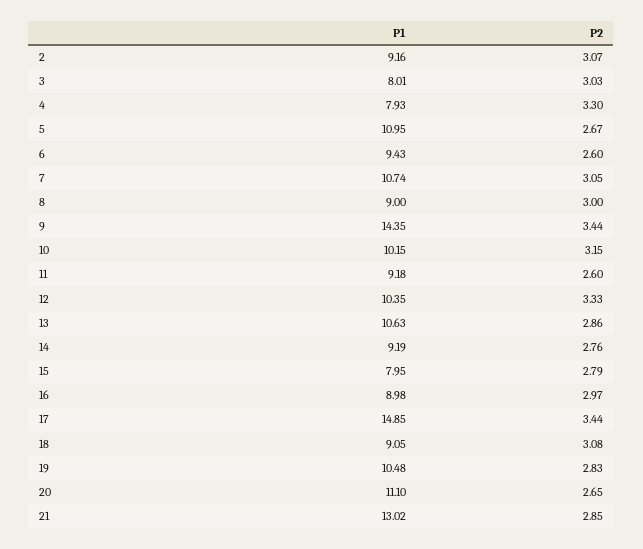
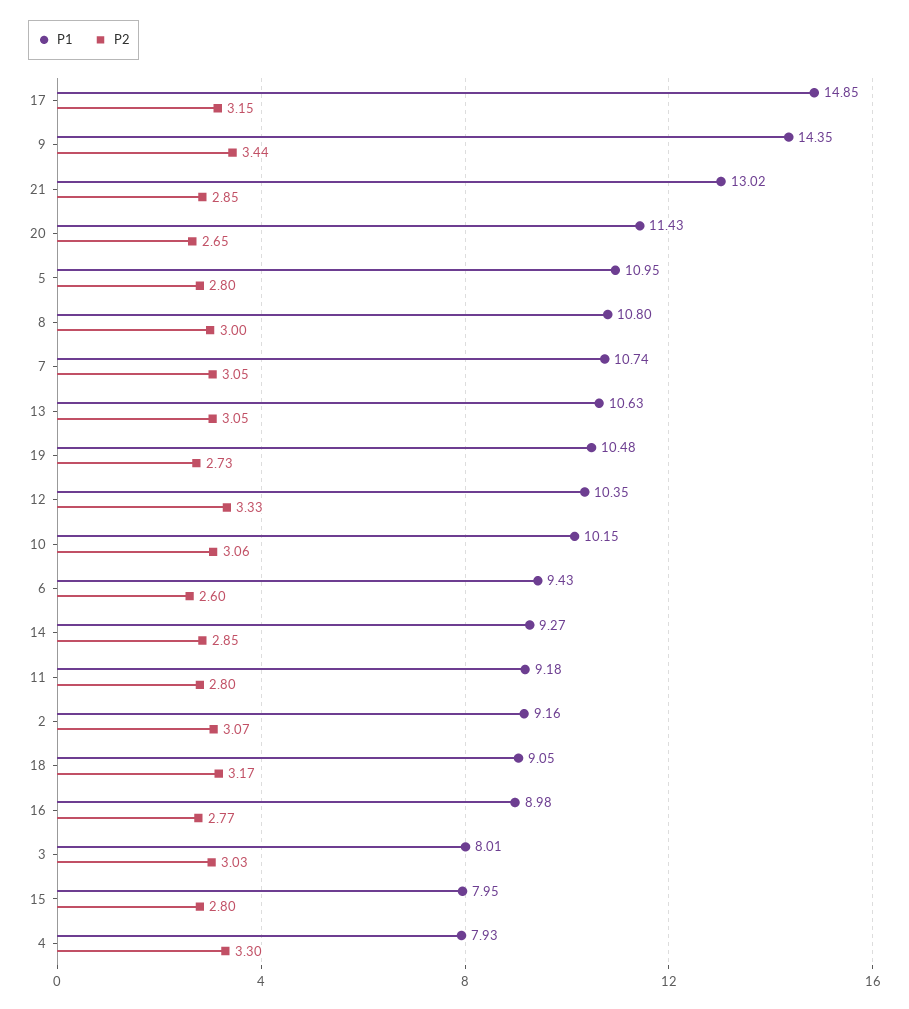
P2, 5: 2.67 -> 2.8
P1, 8: 9 -> 10.8
P2, 10: 3.15 -> 3.06
P2, 11: 2.6 -> 2.8
P2, 13: 2.86 -> 3.05
P1, 14: 9.19 -> 9.27
P2, 14: 2.76 -> 2.85
P2, 15: 2.79 -> 2.8
P2, 16: 2.97 -> 2.77
P2, 17: 3.44 -> 3.15
P2, 18: 3.08 -> 3.17
P2, 19: 2.83 -> 2.73
P1, 20: 11.1 -> 11.43

